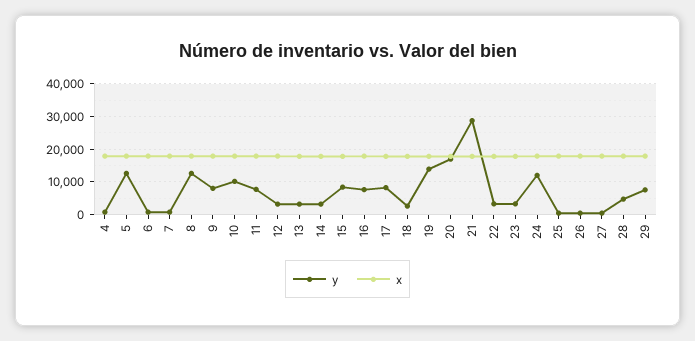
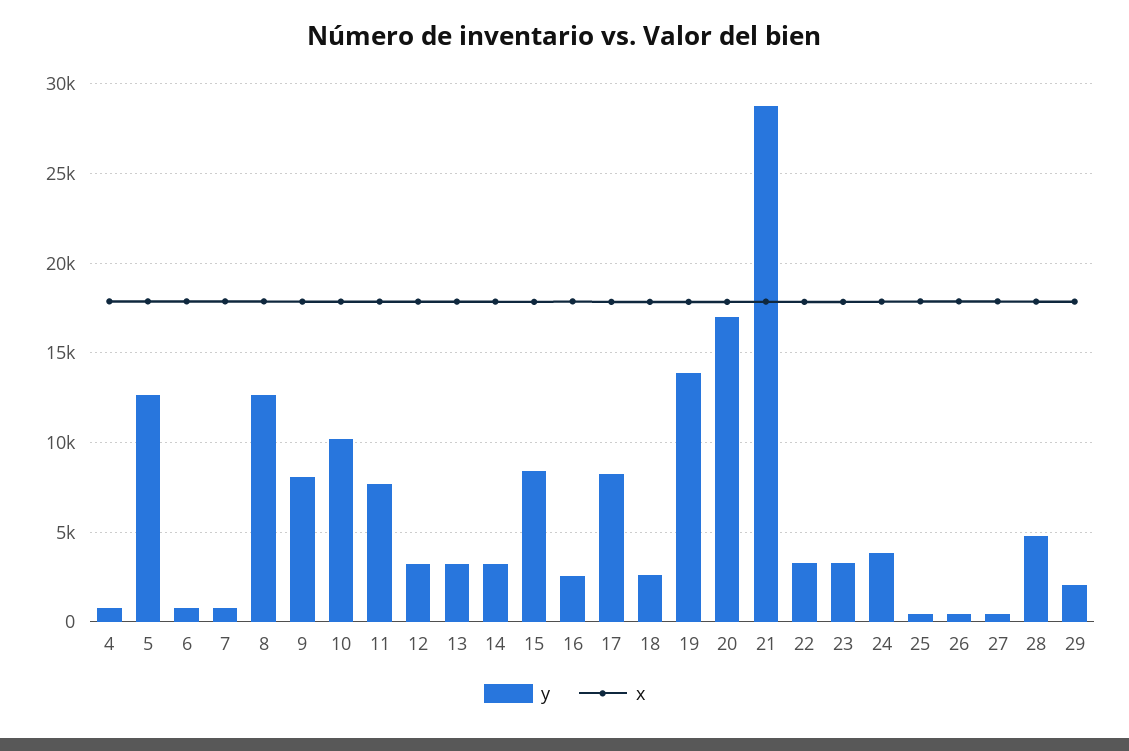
y, 16: 8000 -> 2500
y, 24: 12000 -> 4000
y, 29: 8000 -> 2000

